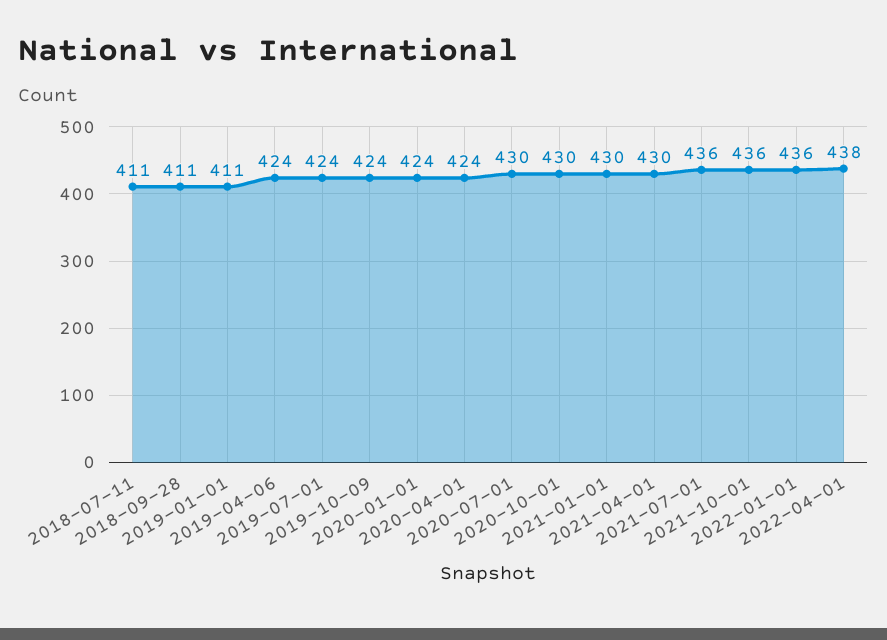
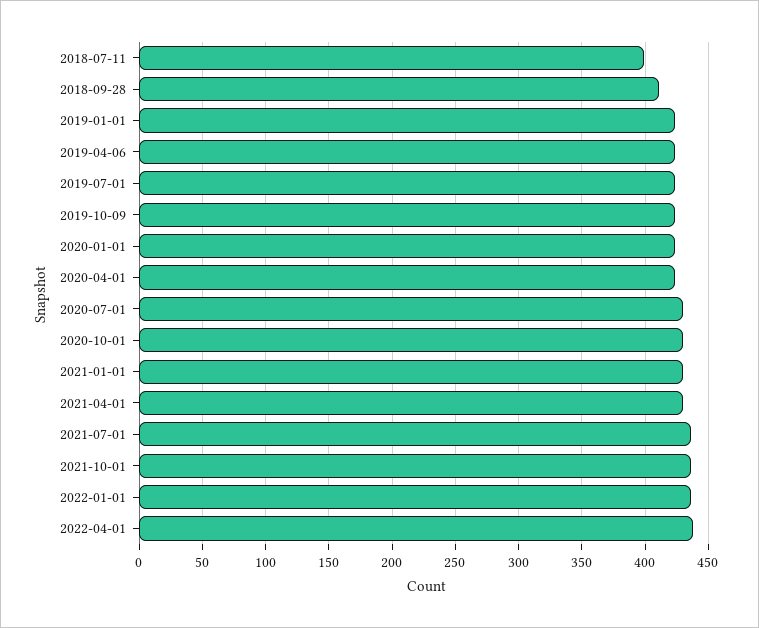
2018-07-11: 411 -> 400
2019-01-01: 411 -> 425

